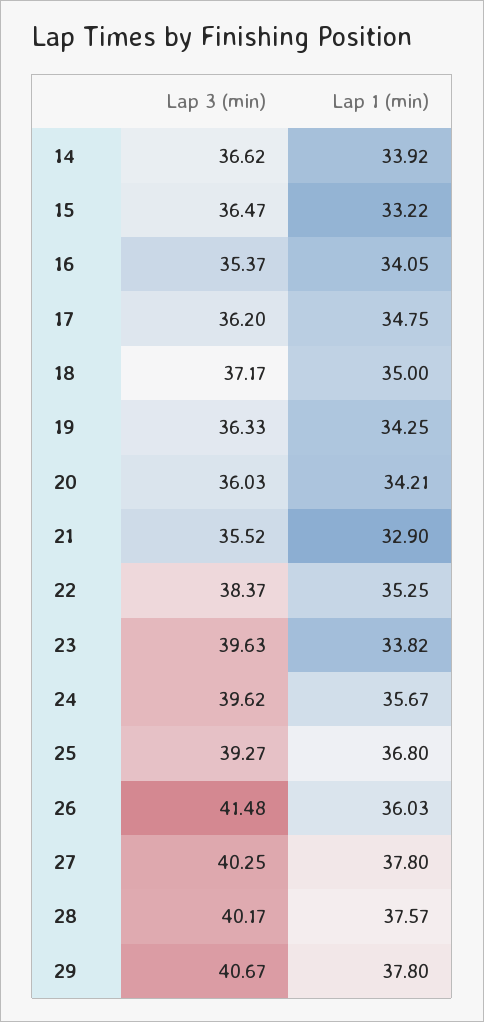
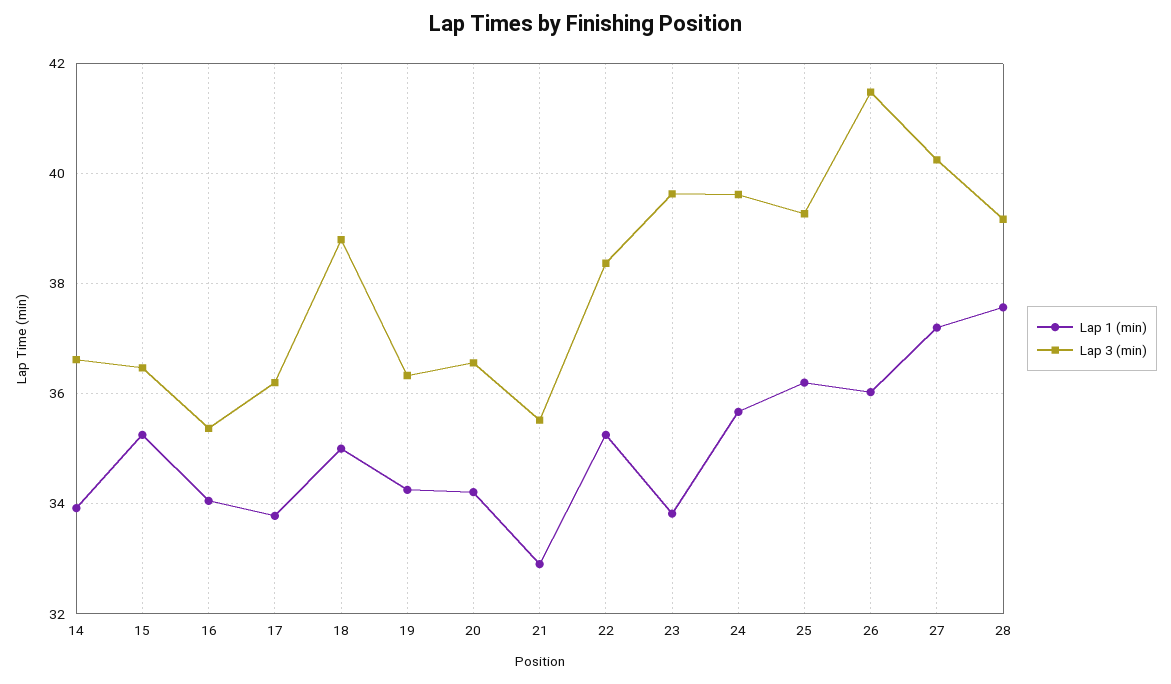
Lap 1 (min), 15: 33.22 -> 35.2
Lap 1 (min), 17: 34.75 -> 33.8
Lap 3 (min), 18: 37.17 -> 38.8
Lap 3 (min), 20: 36.03 -> 36.6
Lap 1 (min), 25: 36.8 -> 36.2
Lap 1 (min), 27: 37.8 -> 37.2
Lap 3 (min), 28: 40.17 -> 39.2
Lap 3 (min), 29: 40.67 -> none
Lap 1 (min), 29: 37.8 -> none

